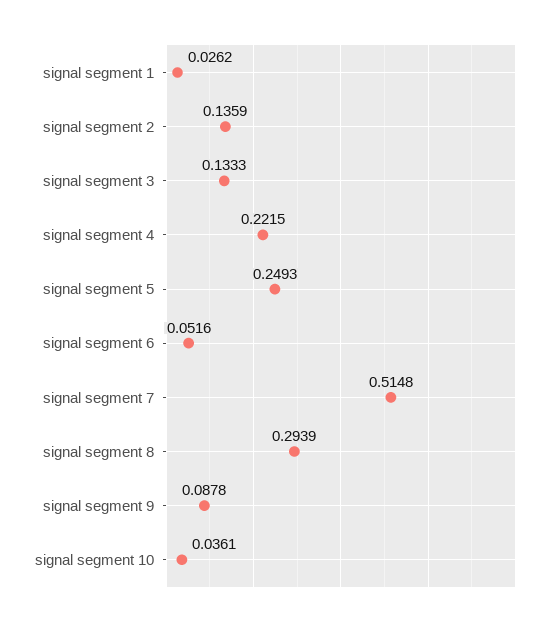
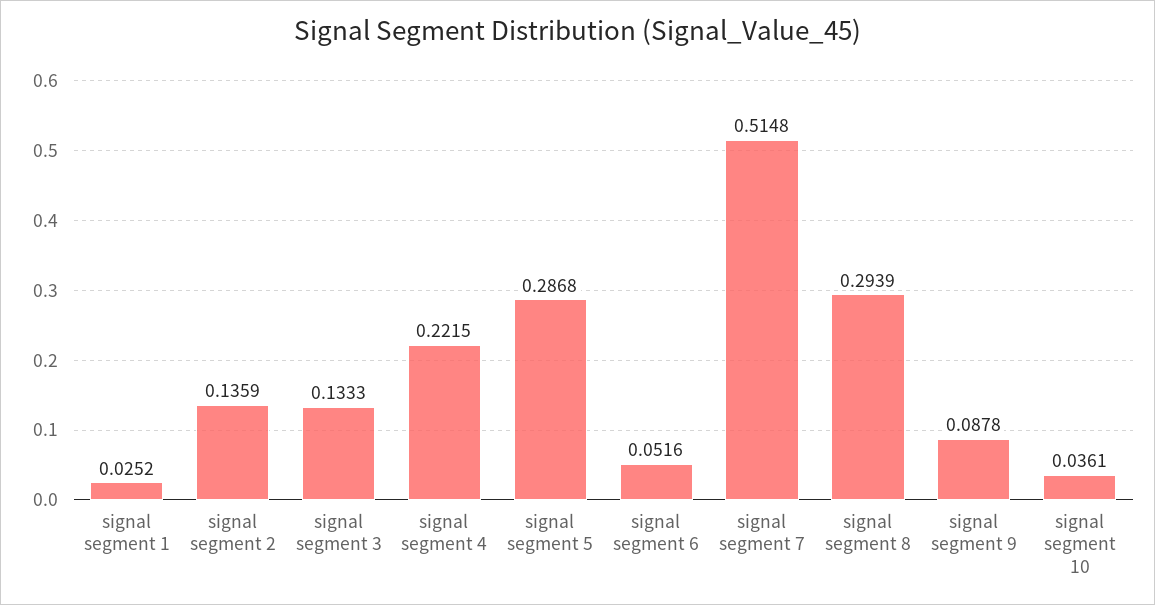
signal segment 1: 0.0262 -> 0.0252
signal segment 5: 0.2493 -> 0.2868

